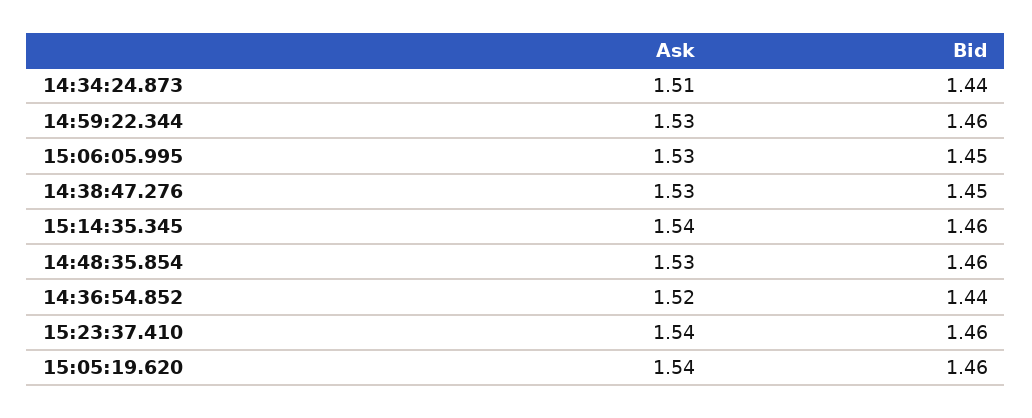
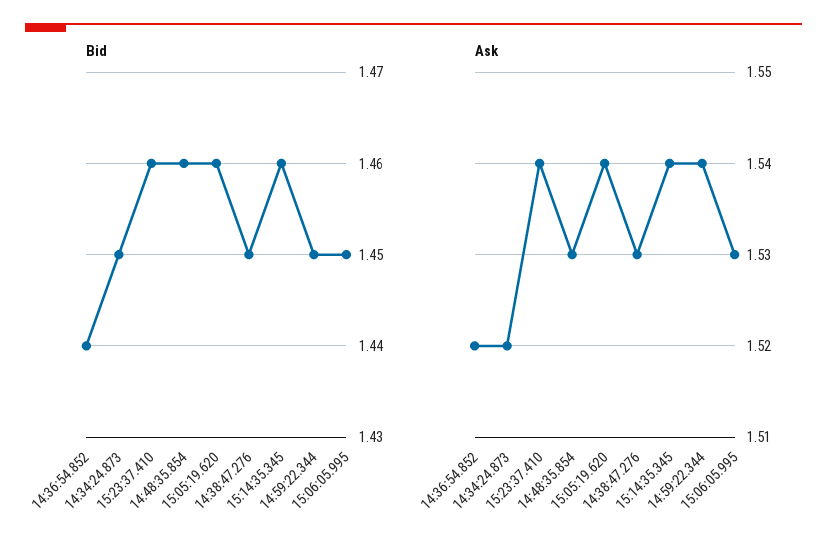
Ask, 14:34:24.873: 1.51 -> 1.52
Bid, 14:34:24.873: 1.44 -> 1.45
Ask, 14:59:22.344: 1.53 -> 1.54
Bid, 14:59:22.344: 1.46 -> 1.45

